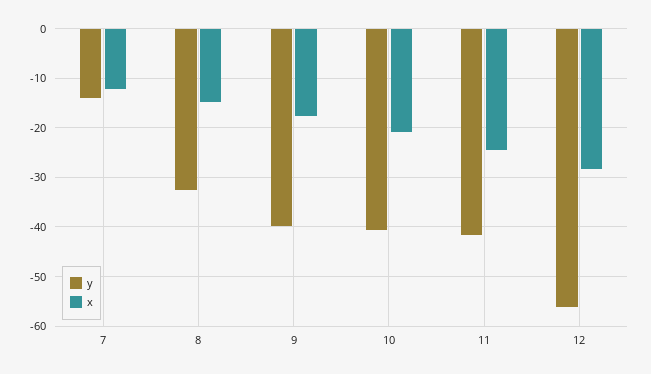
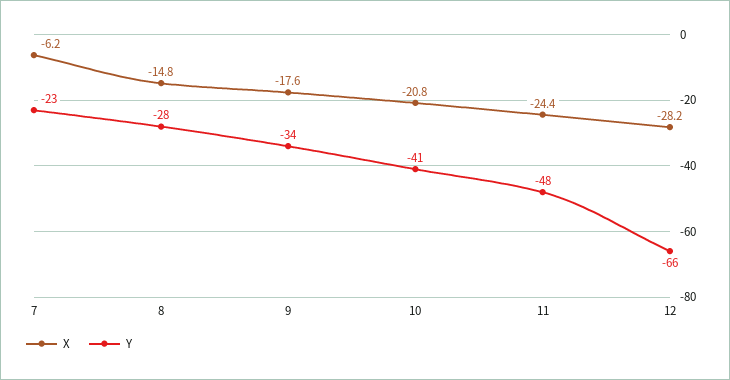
y, 7: -14 -> -23
x, 7: -12 -> -6.2
y, 8: -32 -> -28
y, 9: -40 -> -34
y, 11: -42 -> -48
y, 12: -56 -> -66

